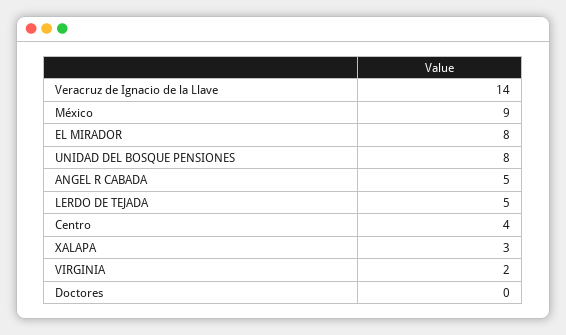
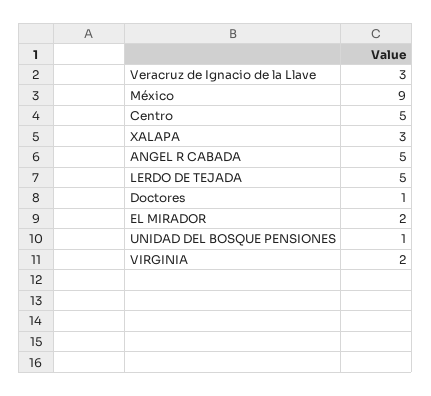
Veracruz de Ignacio de la Llave: 14 -> 3
EL MIRADOR: 8 -> 2
UNIDAD DEL BOSQUE PENSIONES: 8 -> 1
Centro: 4 -> 5
Doctores: 0 -> 1

